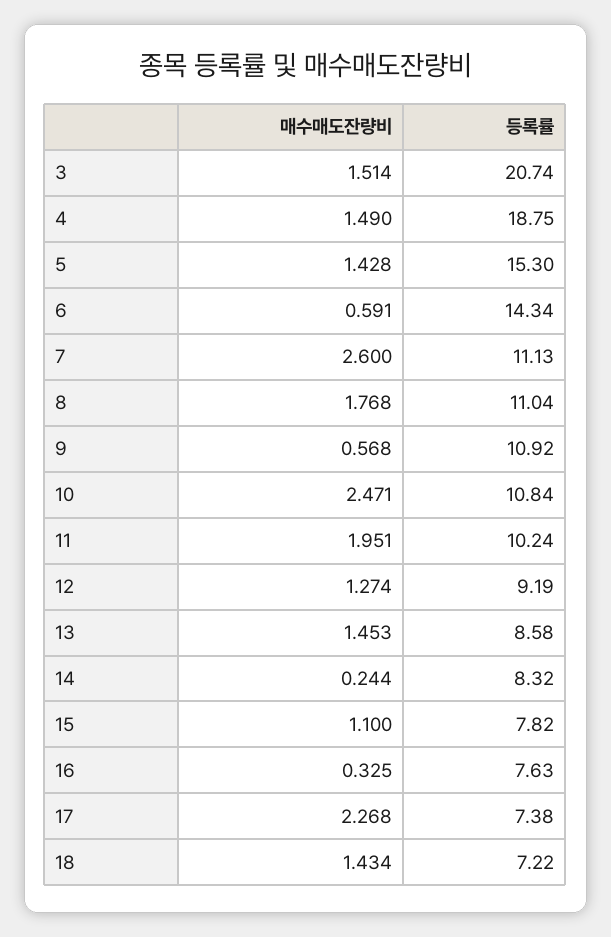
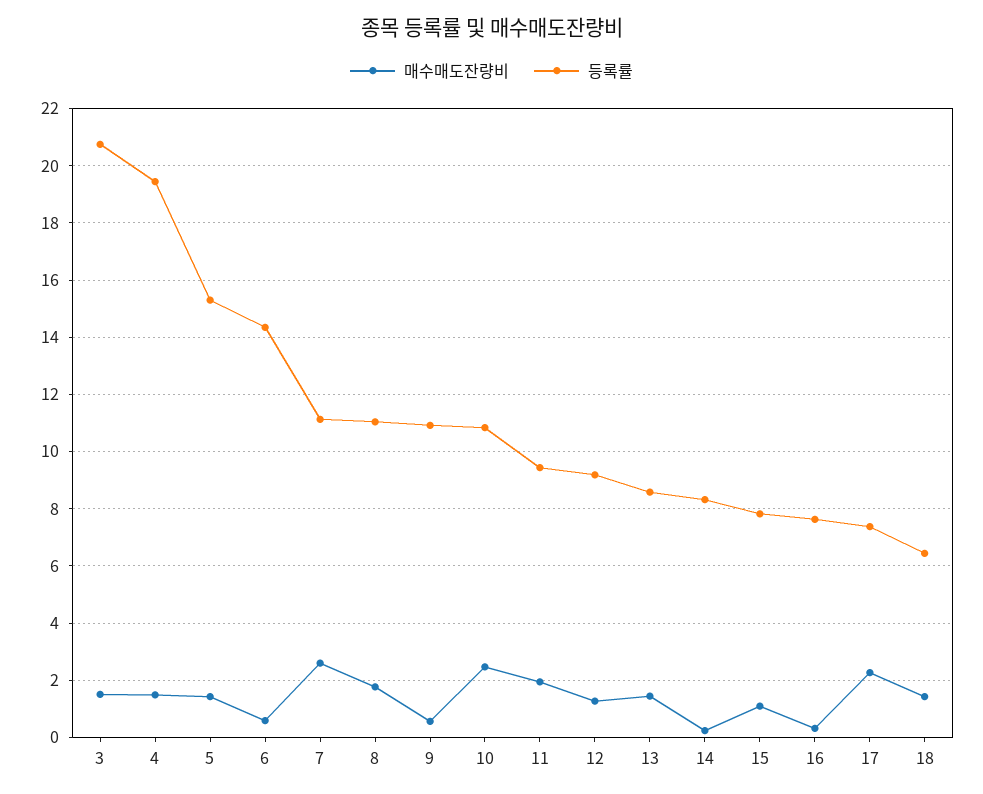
등록률, 4: 18.75 -> 19.5
등록률, 11: 10.24 -> 9.5
등록률, 18: 7.22 -> 6.5

